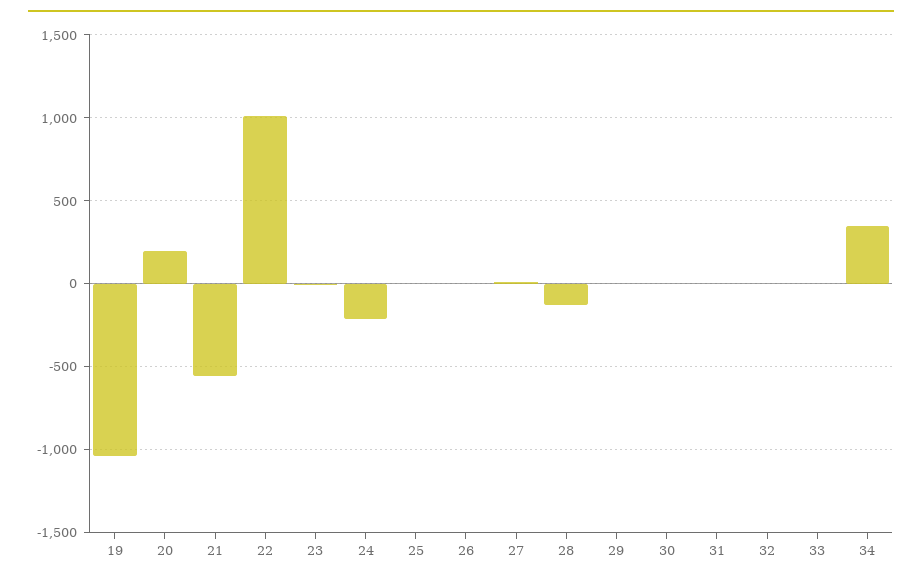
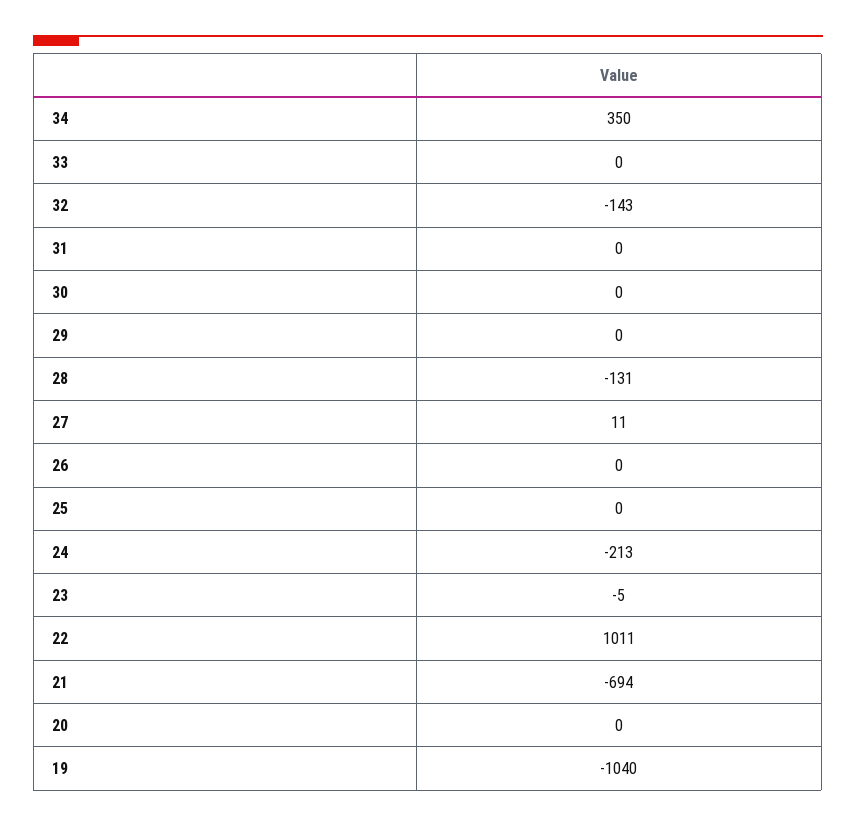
20: 200 -> 0
21: -550 -> -694
32: 0 -> -143

